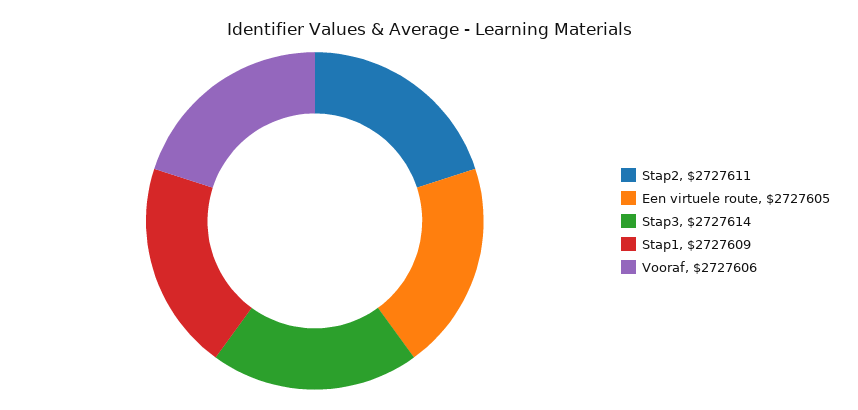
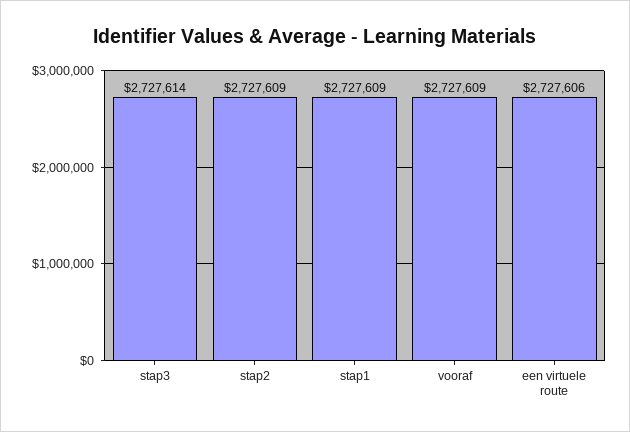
Stap2: 2727611 -> 2727609
Een virtuele route: 2727605 -> 2727606
Vooraf: 2727606 -> 2727609

